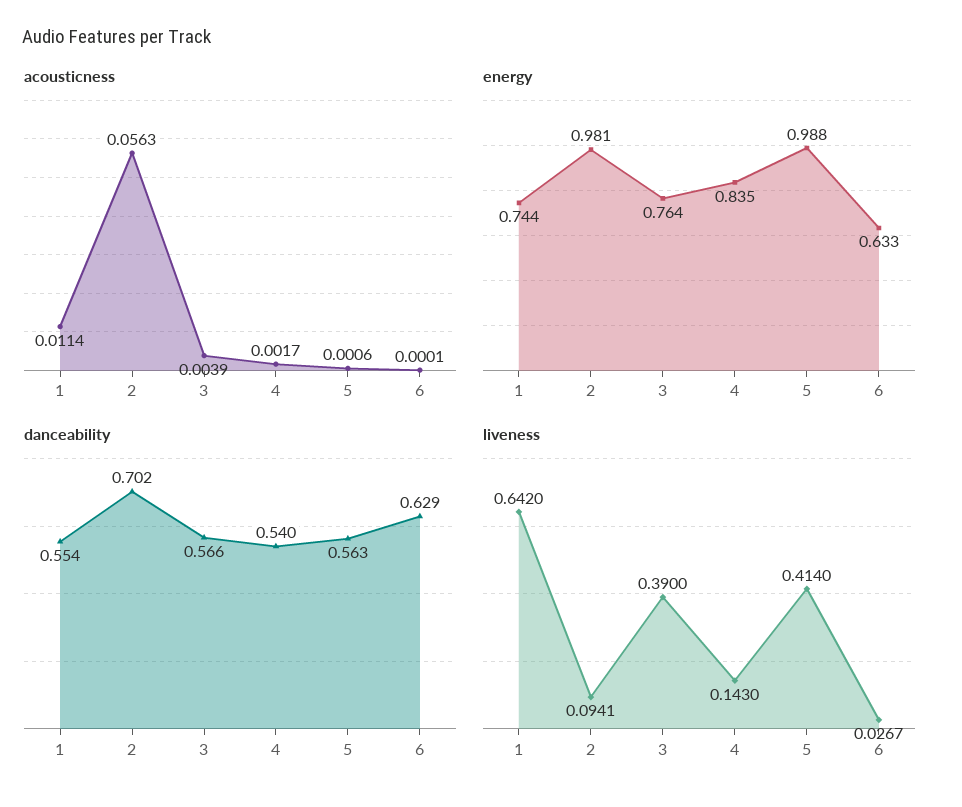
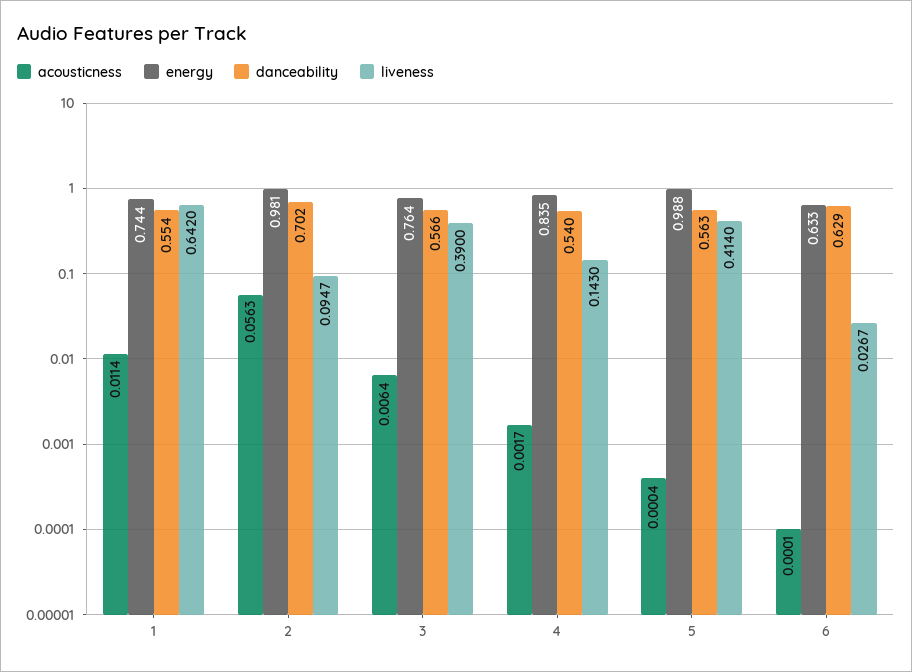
acousticness, 3: 0.0039 -> 0.0064
acousticness, 5: 0.0006 -> 0.0004
liveness, 2: 0.0941 -> 0.0947

